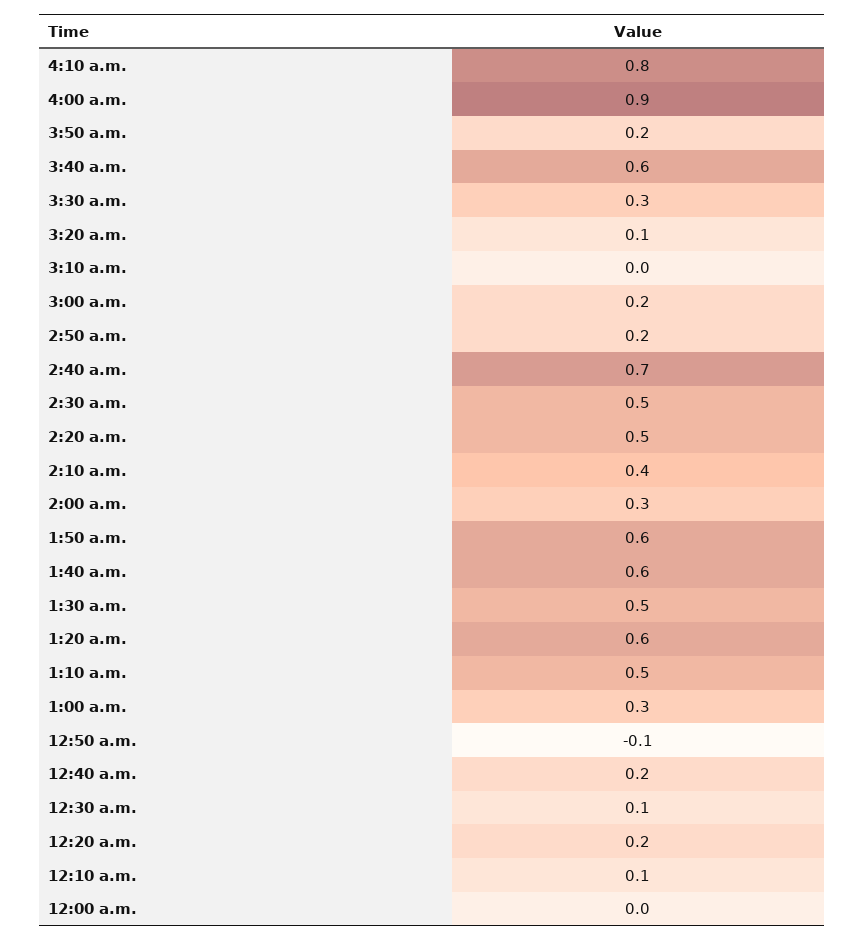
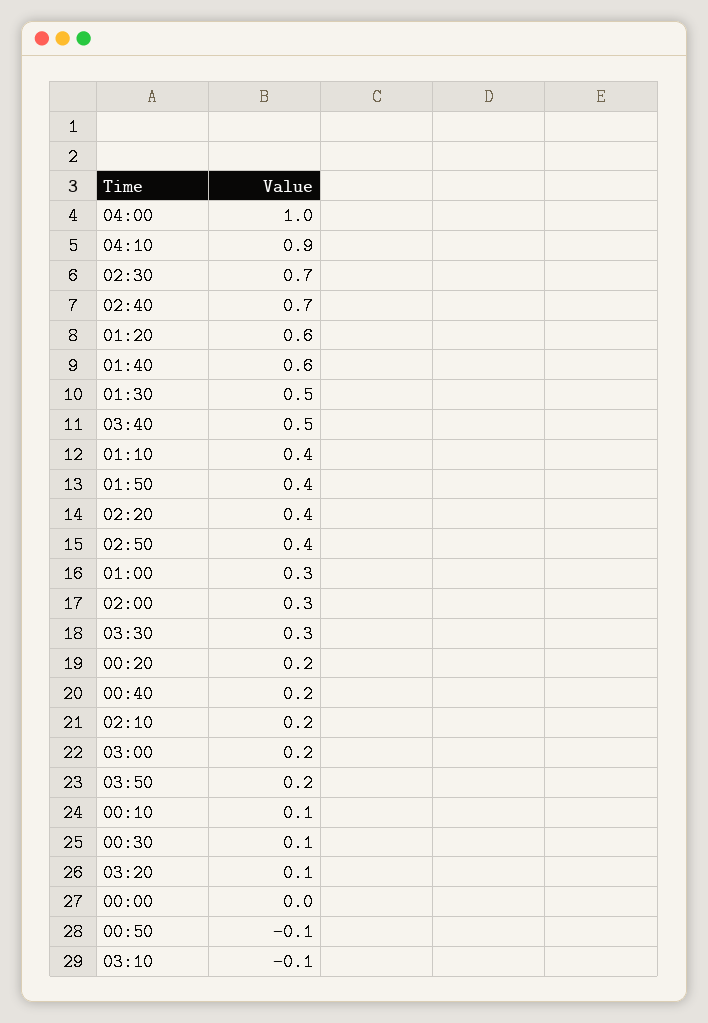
4:10 a.m.: 0.8 -> 0.9
4:00 a.m.: 0.9 -> 1
3:40 a.m.: 0.6 -> 0.5
3:10 a.m.: 0 -> -0.1
2:50 a.m.: 0.2 -> 0.4
2:30 a.m.: 0.5 -> 0.7
2:20 a.m.: 0.5 -> 0.4
2:10 a.m.: 0.4 -> 0.2
1:50 a.m.: 0.6 -> 0.4
1:10 a.m.: 0.5 -> 0.4

